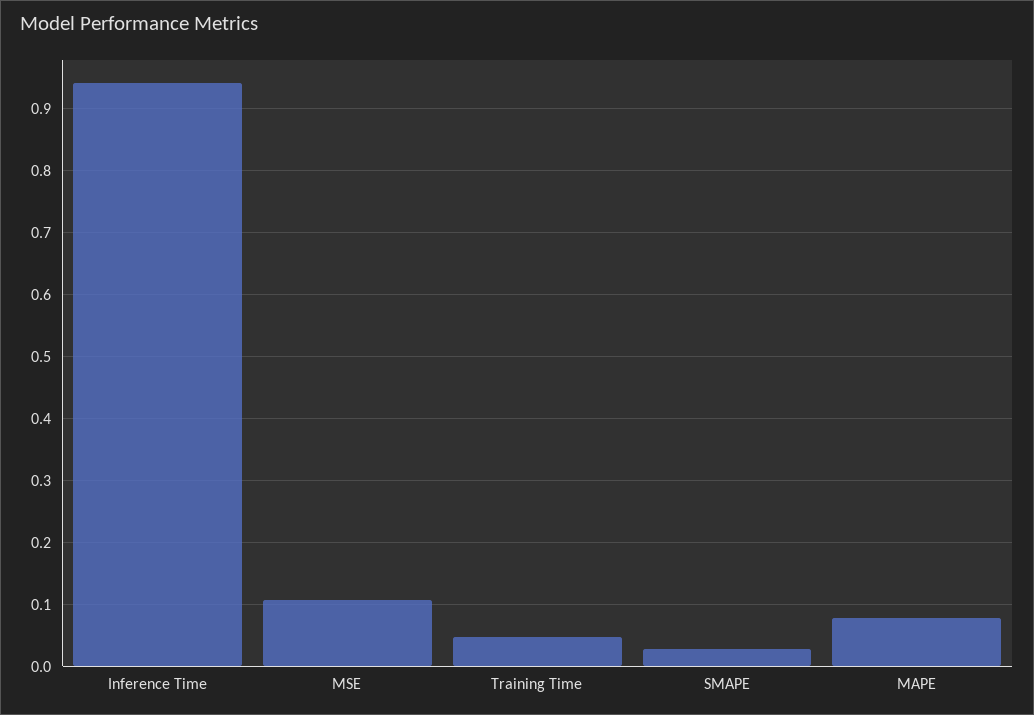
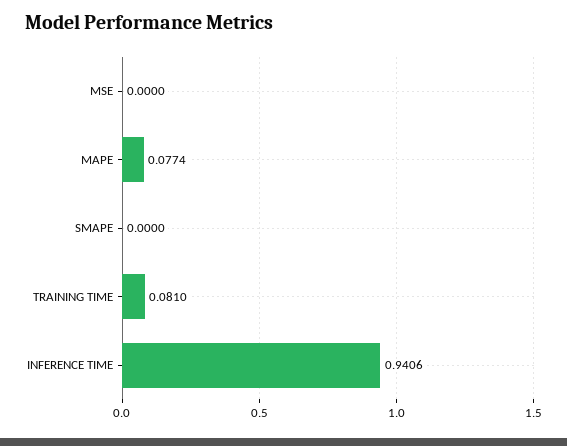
MSE: 0.11 -> 0
Training Time: 0.05 -> 0.081
SMAPE: 0.03 -> 0

